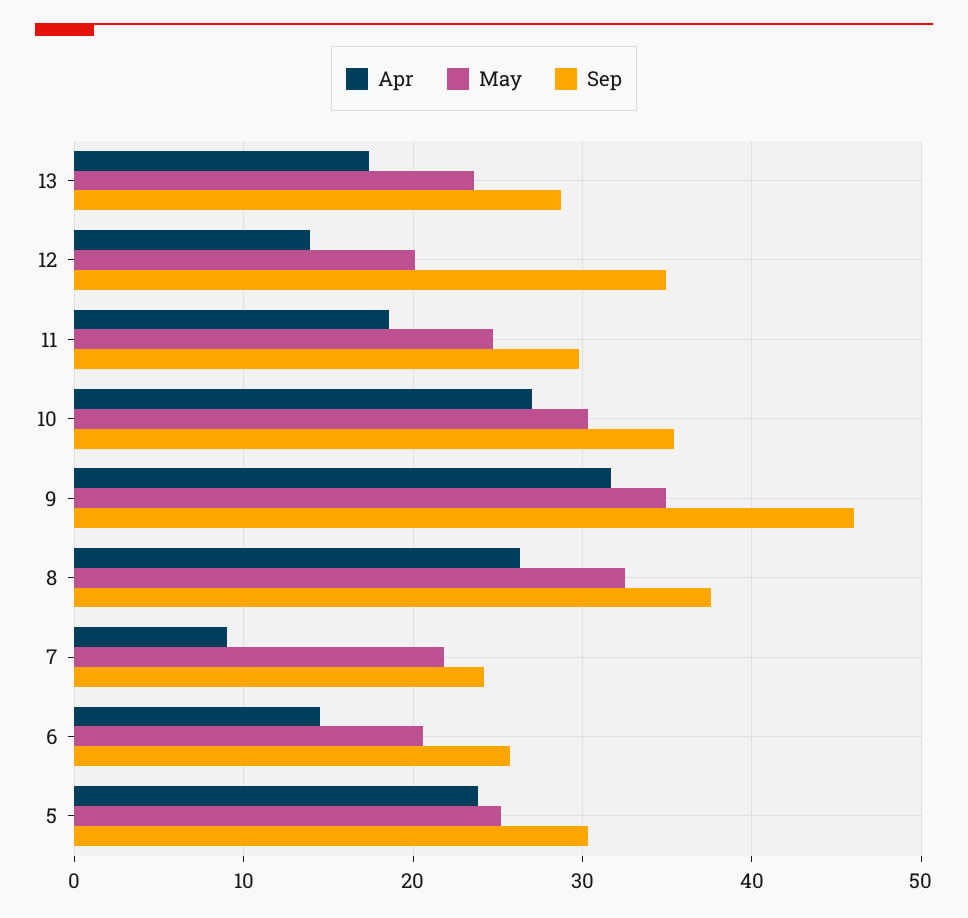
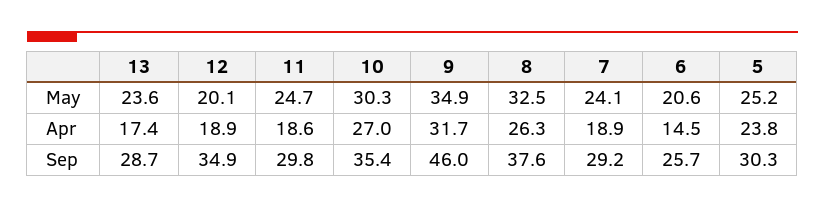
Apr, 12: 14 -> 18.9
Apr, 7: 9 -> 18.9
May, 7: 22 -> 24.1
Sep, 7: 24 -> 29.2

